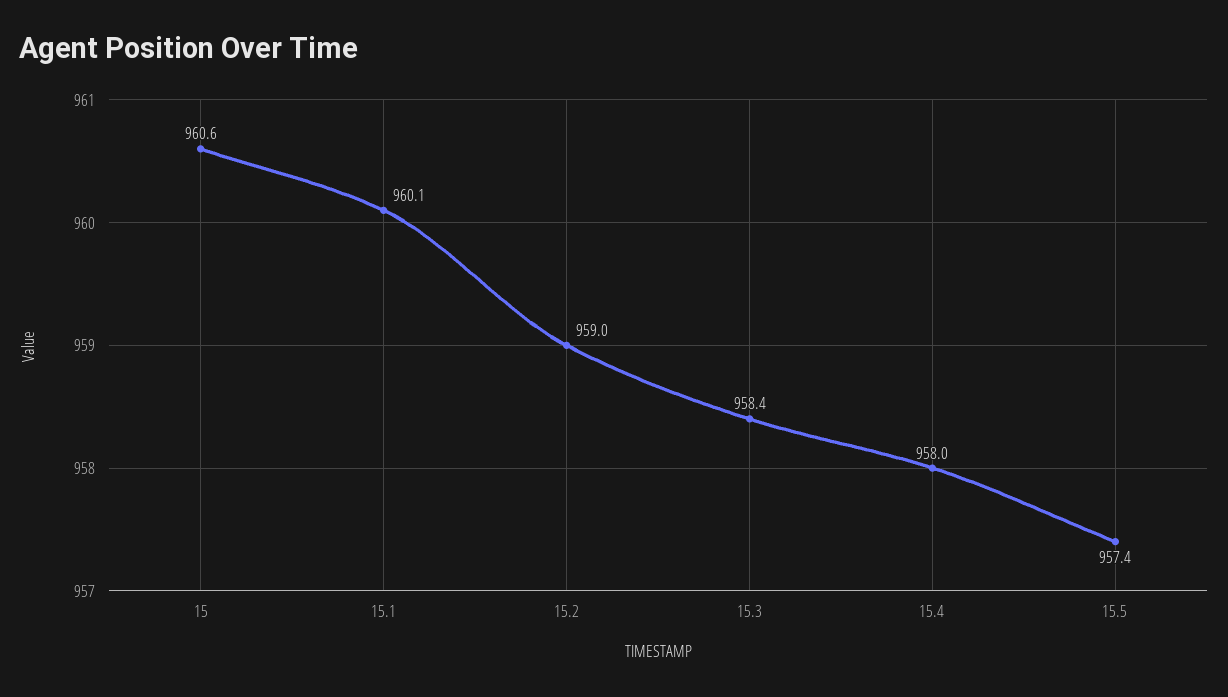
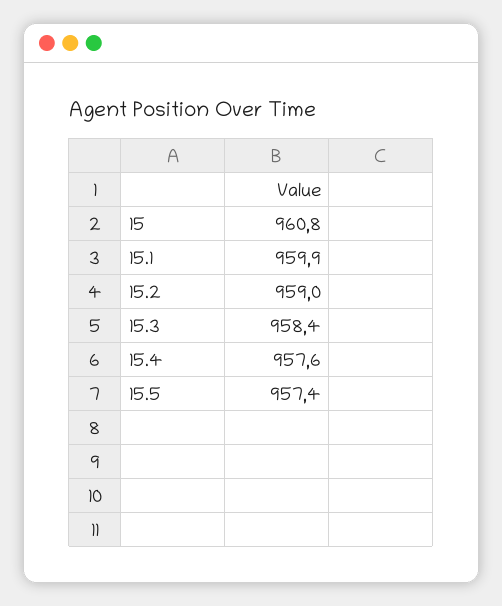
15: 960.6 -> 960.8
15.1: 960.1 -> 959.9
15.4: 958 -> 957.6

